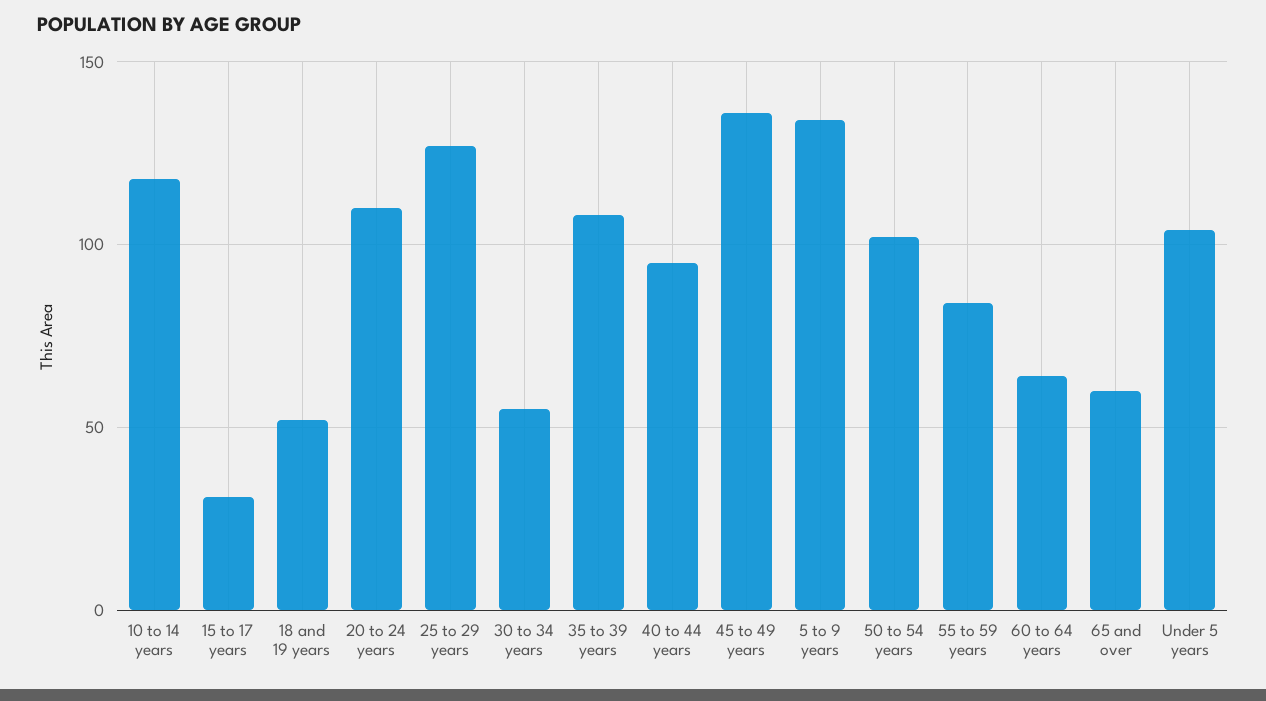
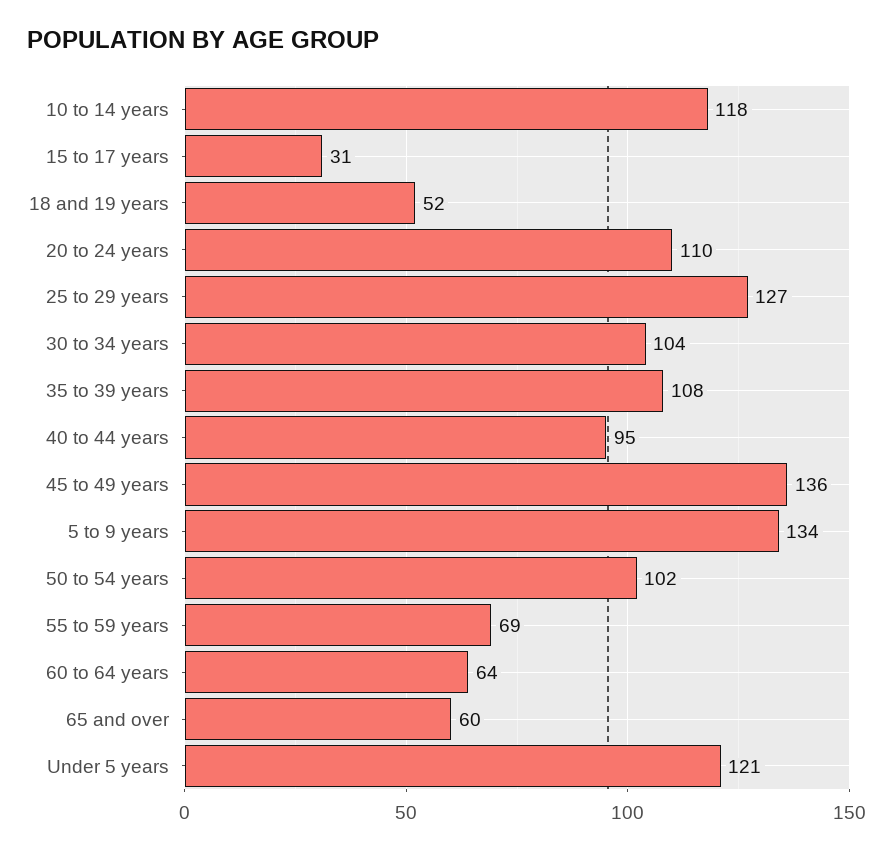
30 to 34 years: 55 -> 104
55 to 59 years: 85 -> 69
Under 5 years: 105 -> 121

